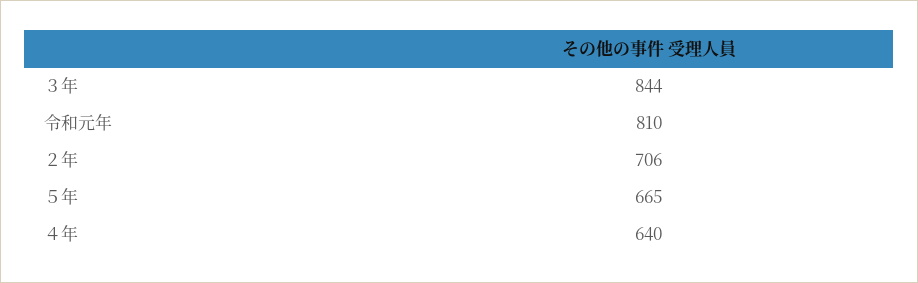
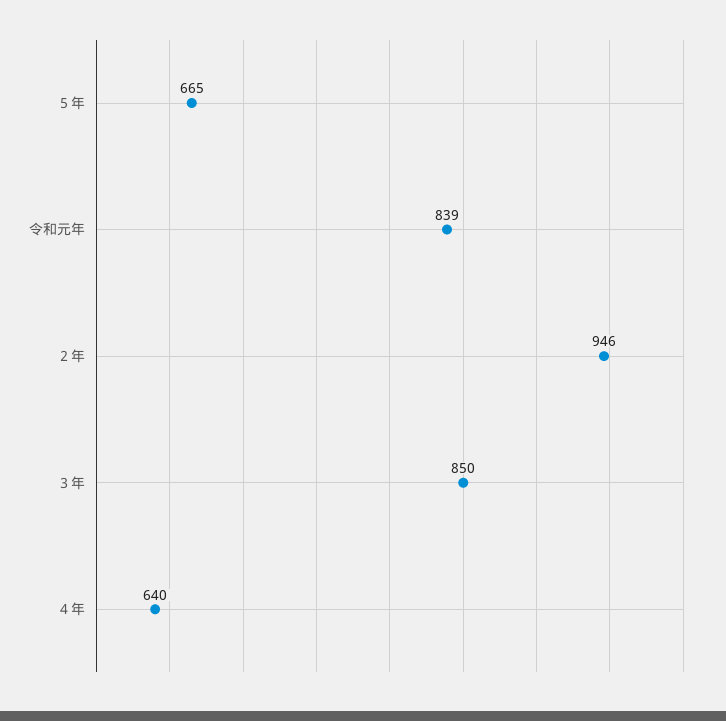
３年: 844 -> 850
令和元年: 810 -> 839
２年: 706 -> 946

